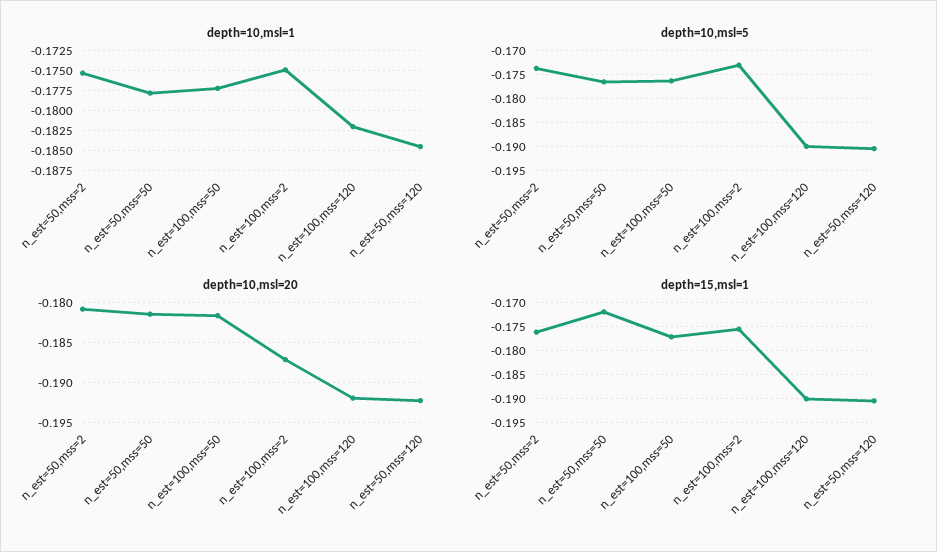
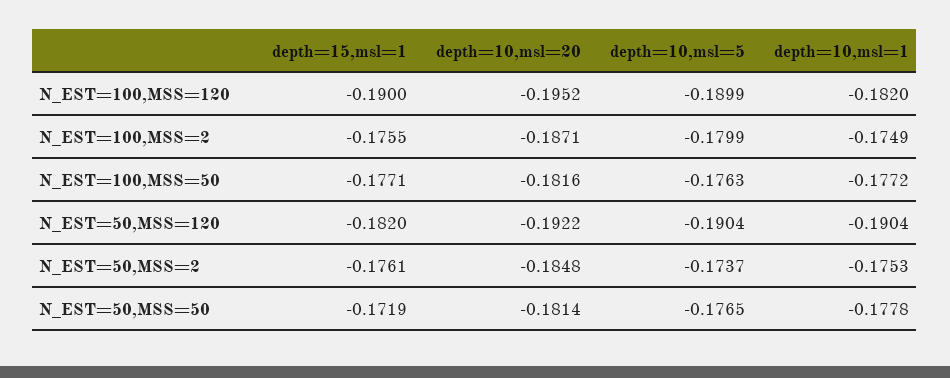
depth=10,msl=1, n_est=50,mss=120: -0.185 -> -0.1904
depth=10,msl=5, n_est=100,mss=2: -0.1725 -> -0.1799
depth=10,msl=20, n_est=50,mss=2: -0.181 -> -0.1848
depth=10,msl=20, n_est=100,mss=120: -0.192 -> -0.1952
depth=15,msl=1, n_est=50,mss=120: -0.19 -> -0.182

